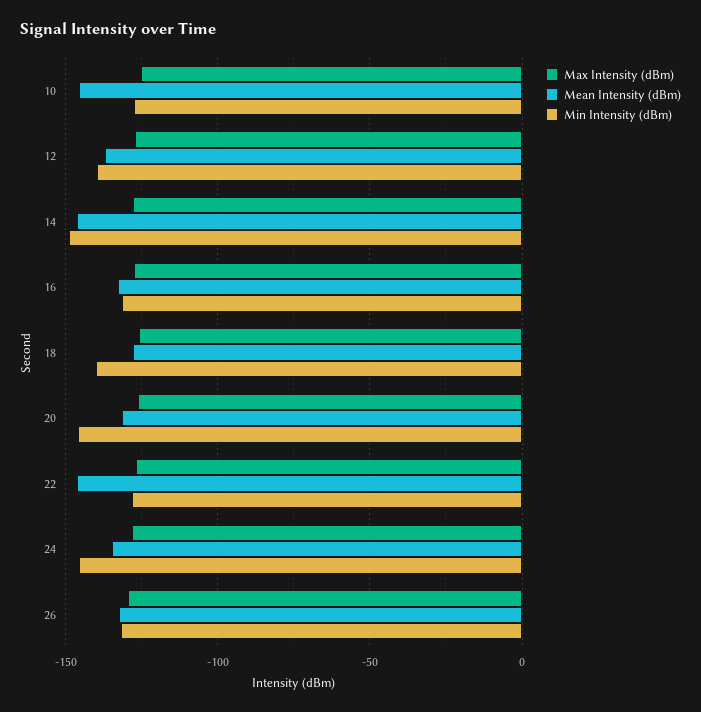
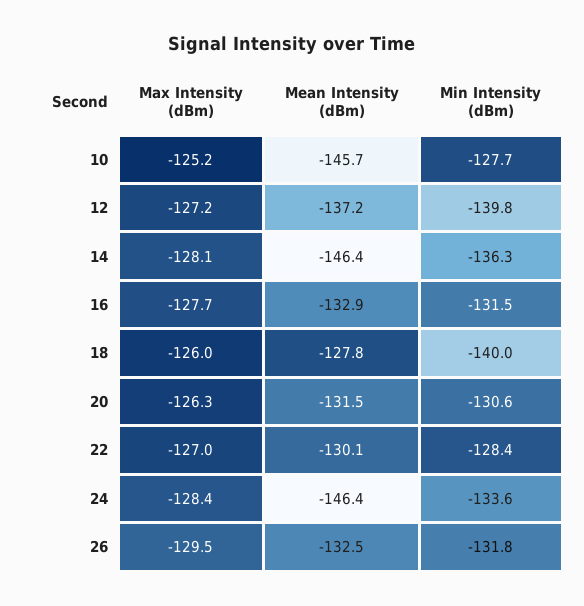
Min Intensity (dBm), 14: -150 -> -136.3
Min Intensity (dBm), 20: -145 -> -130.6
Mean Intensity (dBm), 22: -145 -> -130.1
Mean Intensity (dBm), 24: -135 -> -146.4
Min Intensity (dBm), 24: -145 -> -133.6

